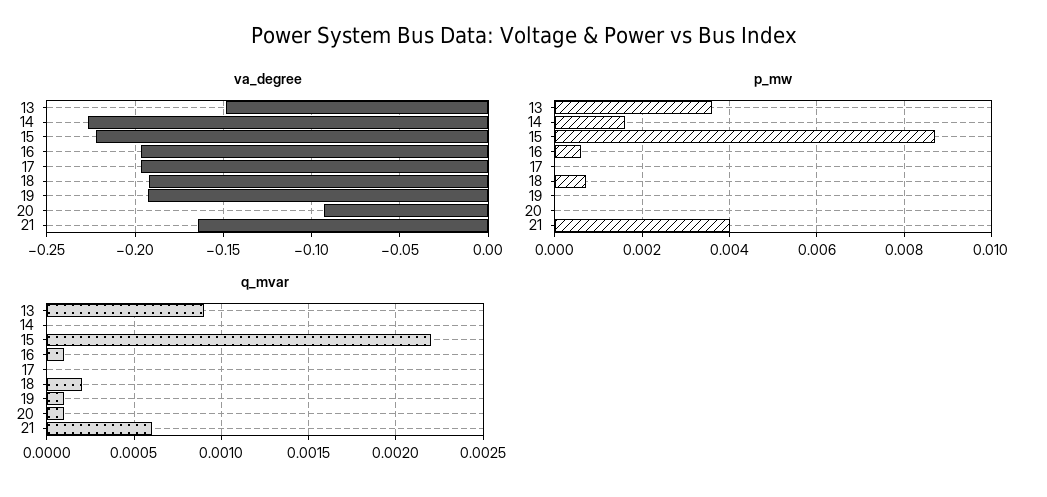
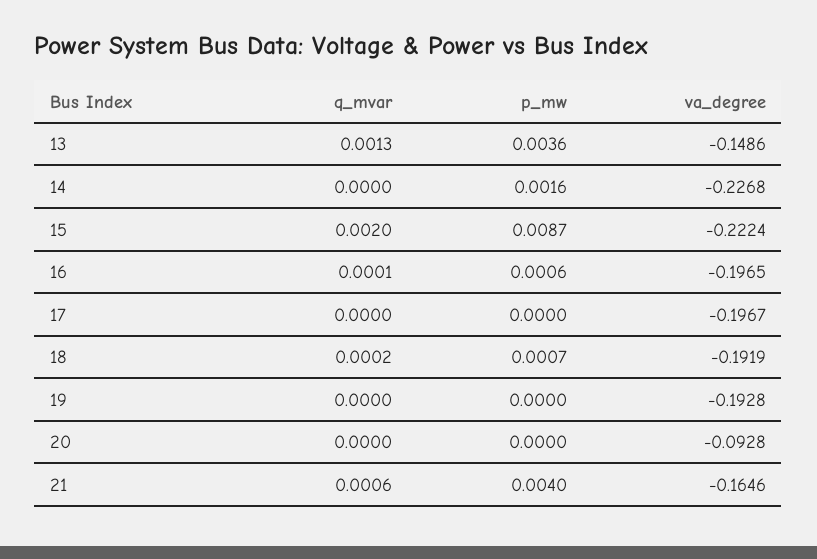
q_mvar, 13: 0.0009 -> 0.0013
q_mvar, 15: 0.0022 -> 0.002
q_mvar, 19: 0.0001 -> 0
q_mvar, 20: 0.0001 -> 0

